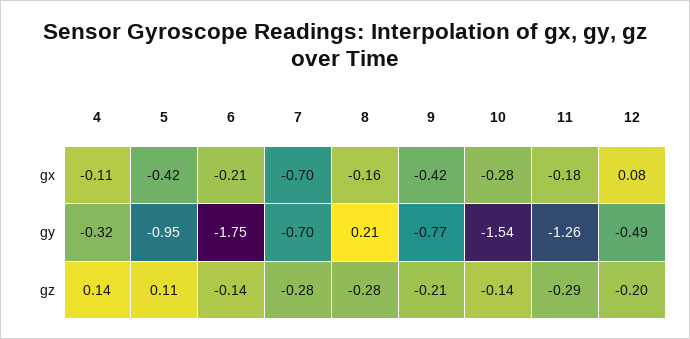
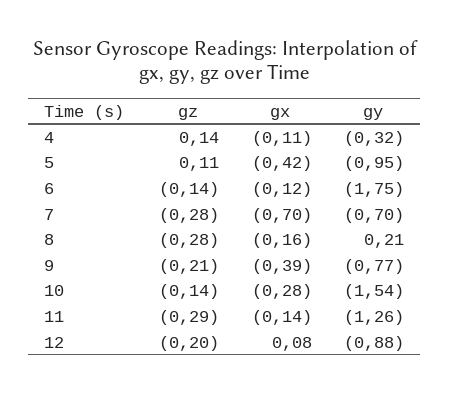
6, gx: -0.21 -> -0.12
9, gx: -0.42 -> -0.39
11, gx: -0.18 -> -0.14
12, gy: -0.49 -> -0.88

